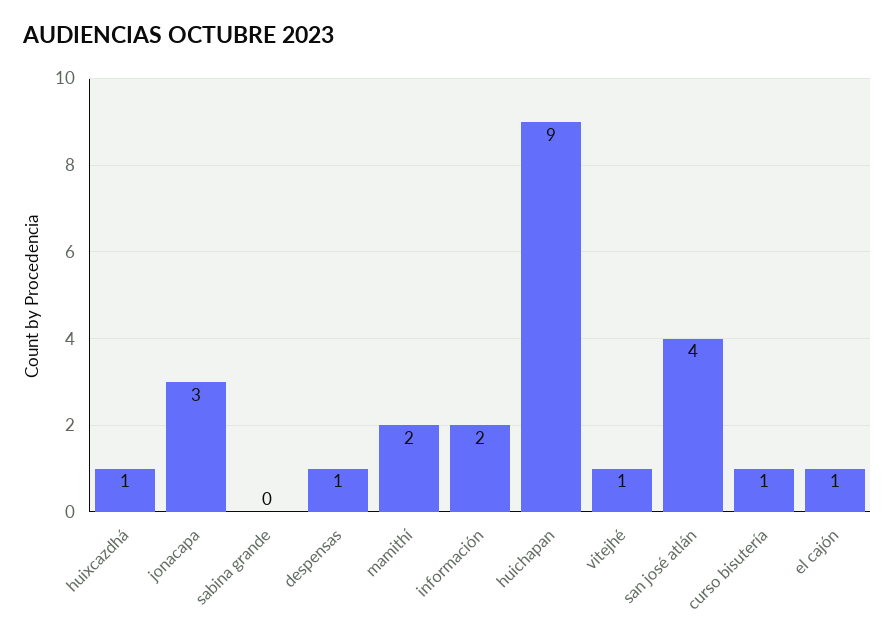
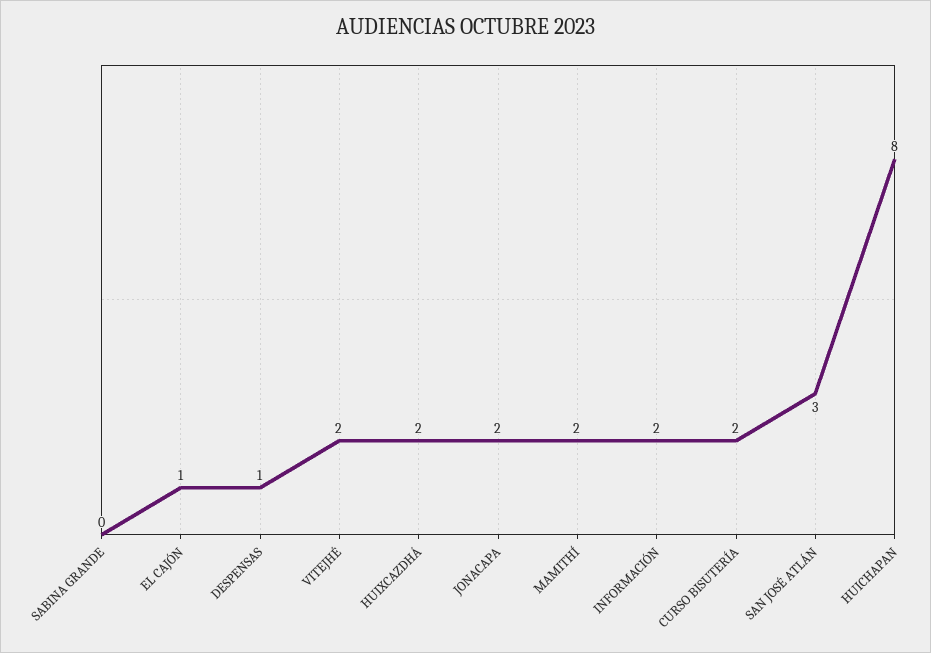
huixcazdhá: 1 -> 2
jonacapa: 3 -> 2
huichapan: 9 -> 8
vitejhé: 1 -> 2
san josé atlán: 4 -> 3
curso bisutería: 1 -> 2

